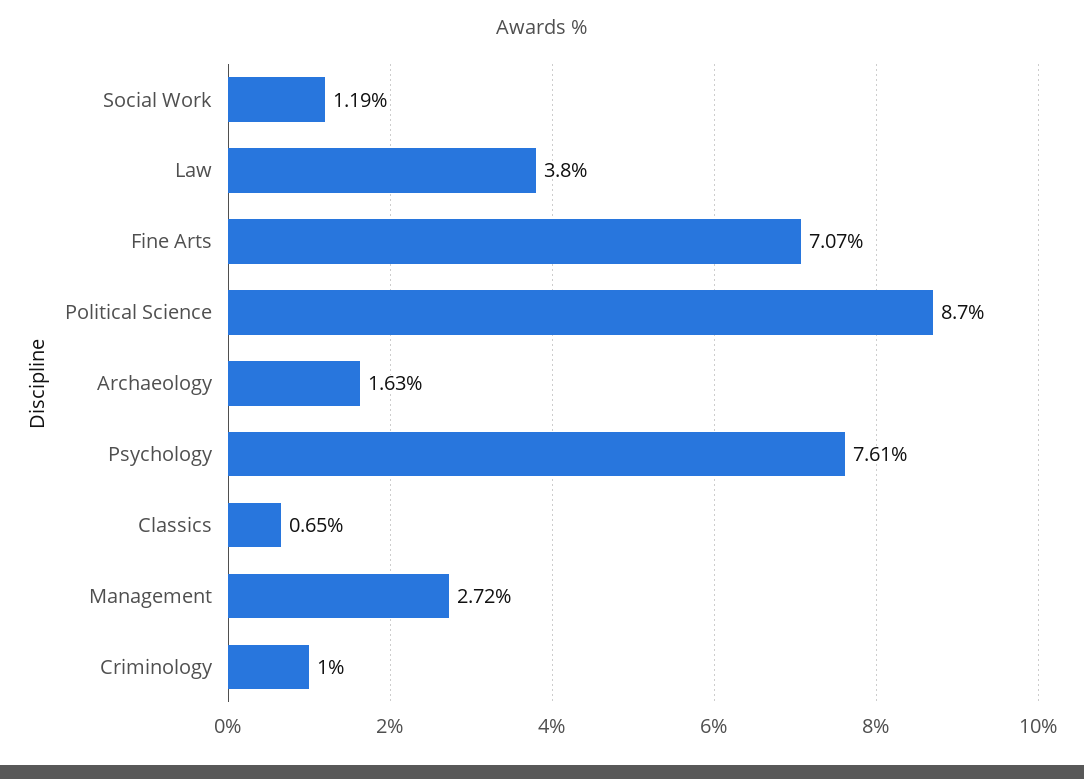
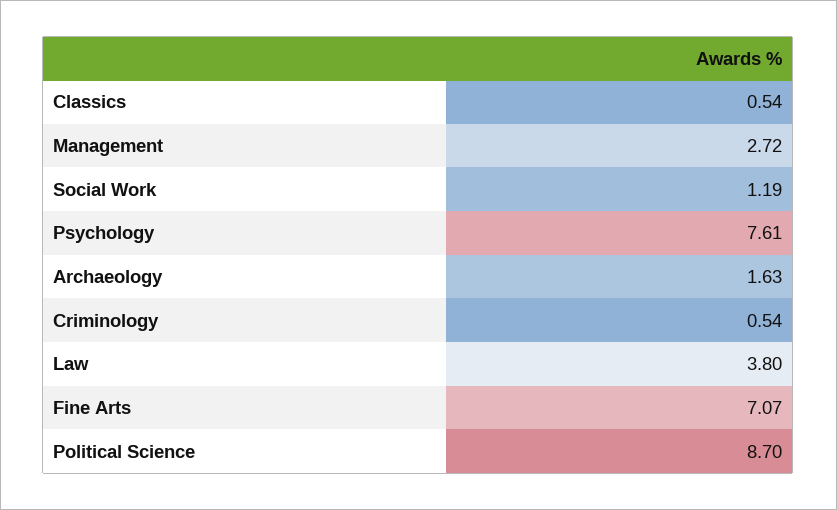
Classics: 0.65 -> 0.54
Criminology: 1 -> 0.54

